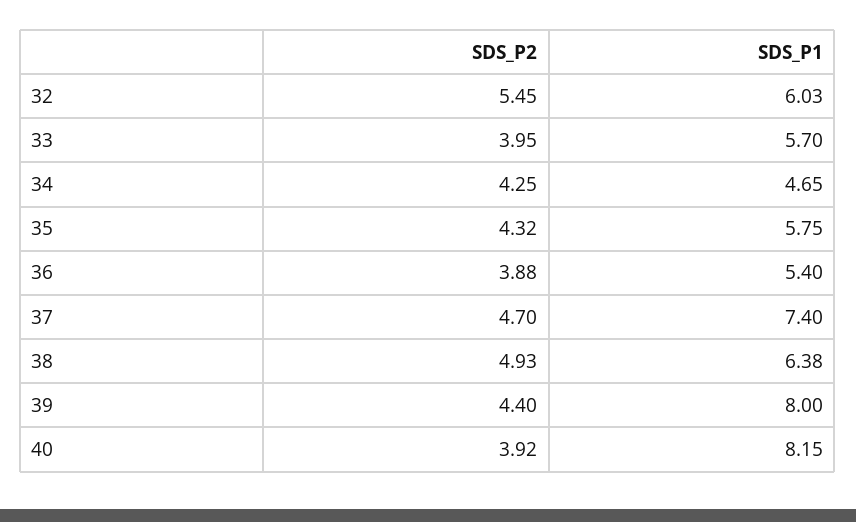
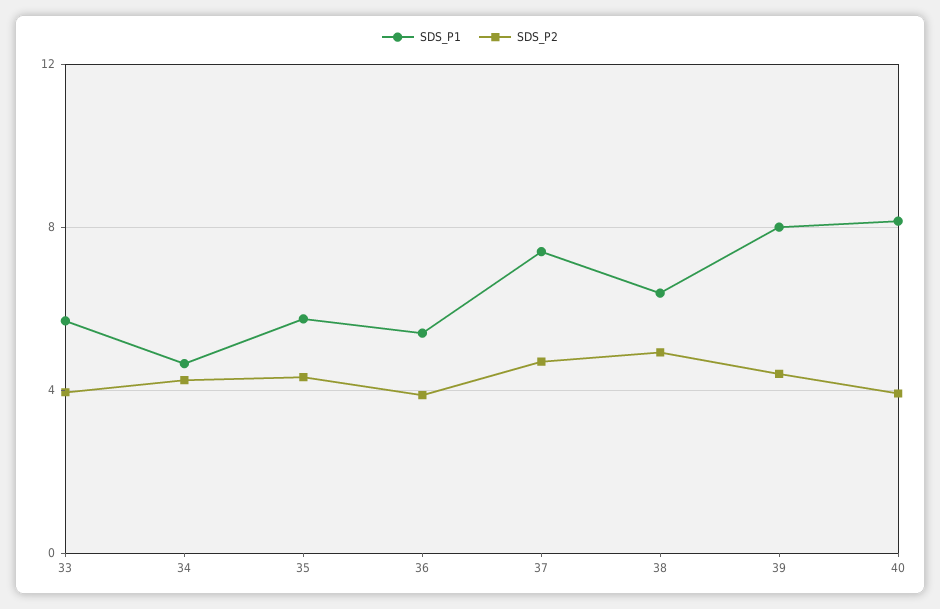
SDS_P2, 32: 5.45 -> none
SDS_P1, 32: 6.03 -> none

